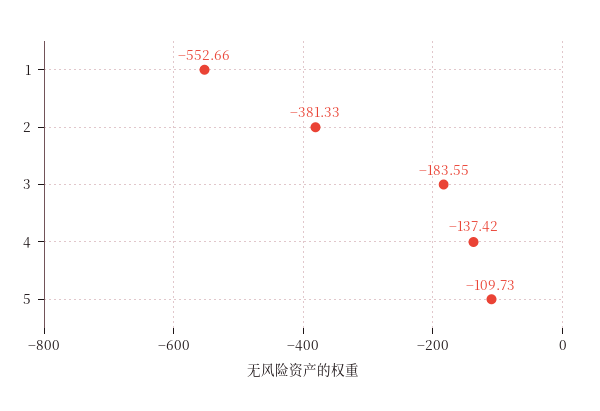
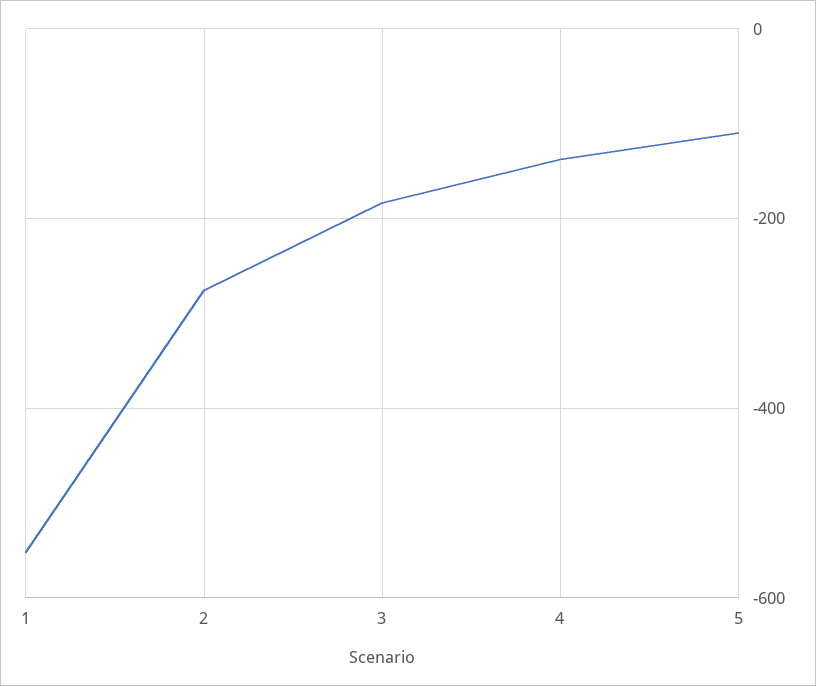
2: -381.33 -> -280

